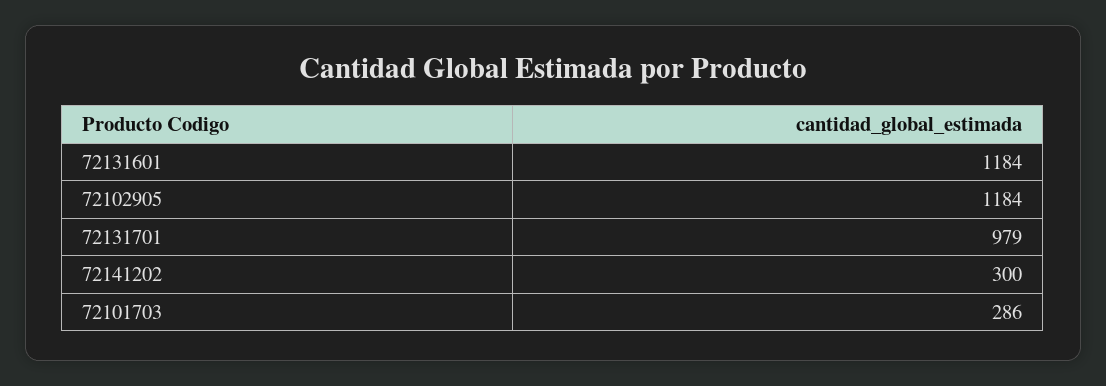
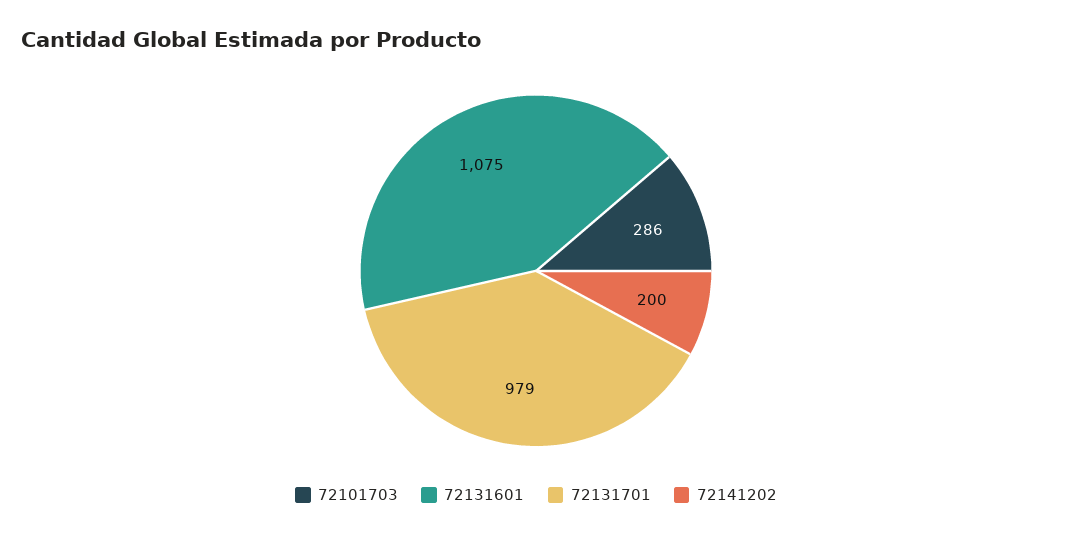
72131601: 1184 -> 1075
72102905: 1184 -> none
72141202: 300 -> 200

